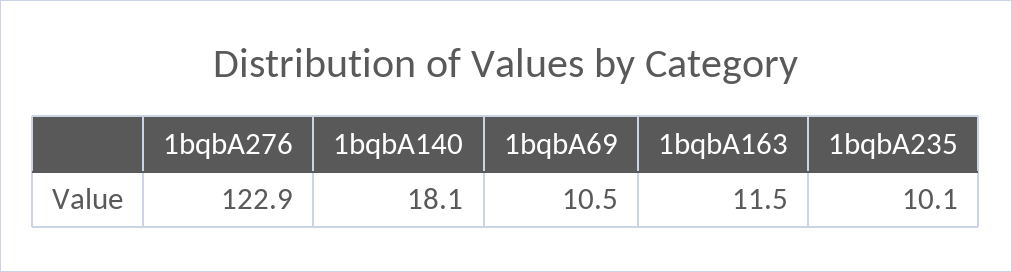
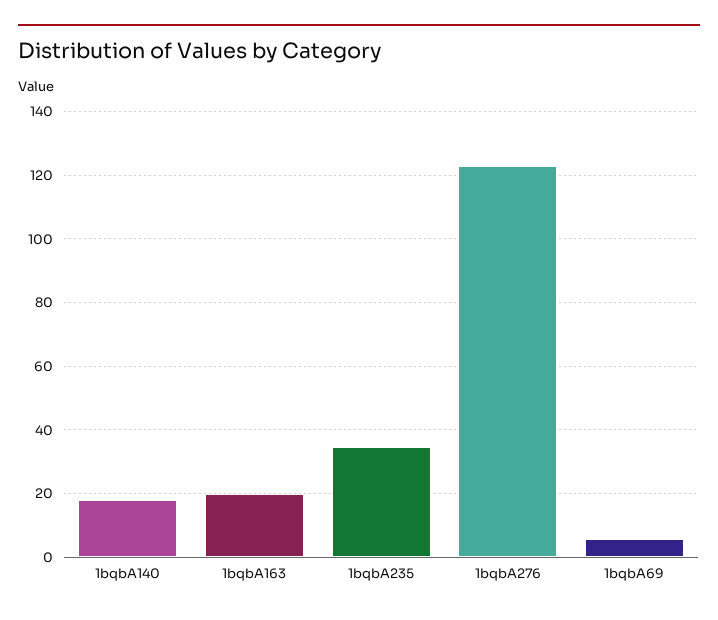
1bqbA69: 10.5 -> 6
1bqbA163: 11.5 -> 20
1bqbA235: 10.1 -> 34

